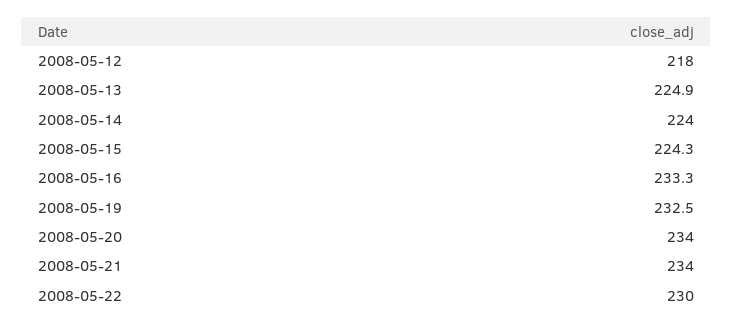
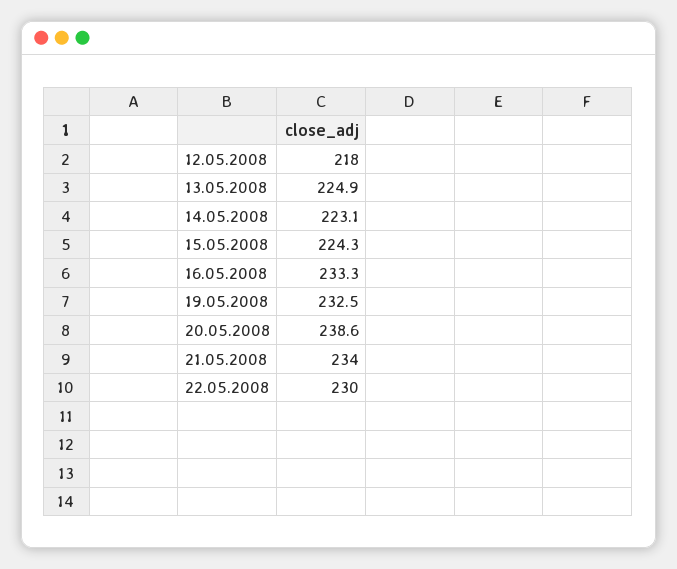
2008-05-14: 224 -> 223.1
2008-05-20: 234 -> 238.6

